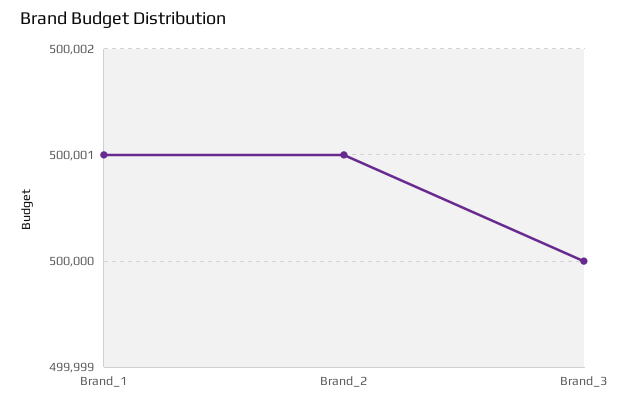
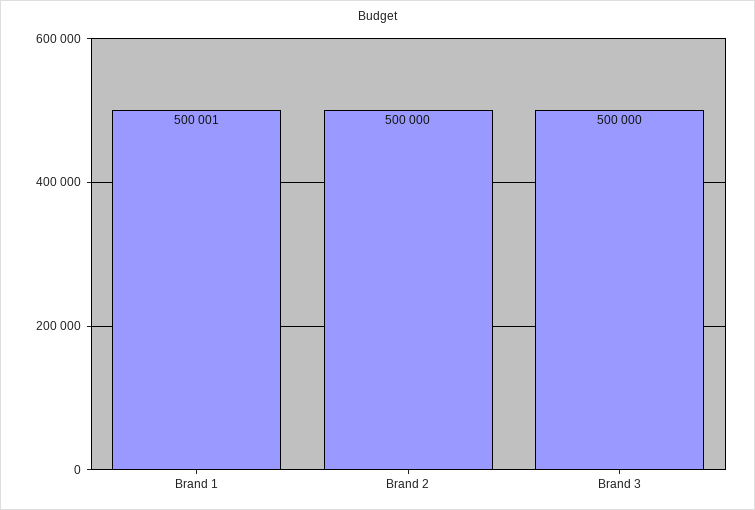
Brand_2: 500001 -> 500000

